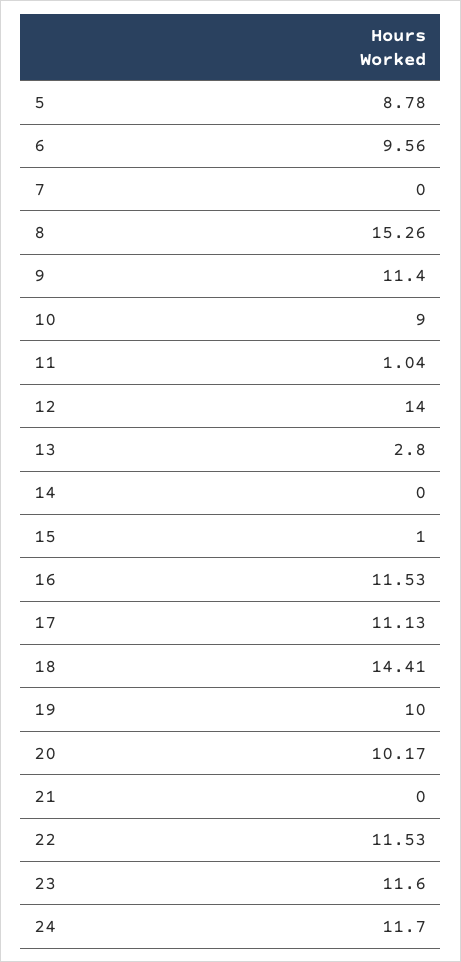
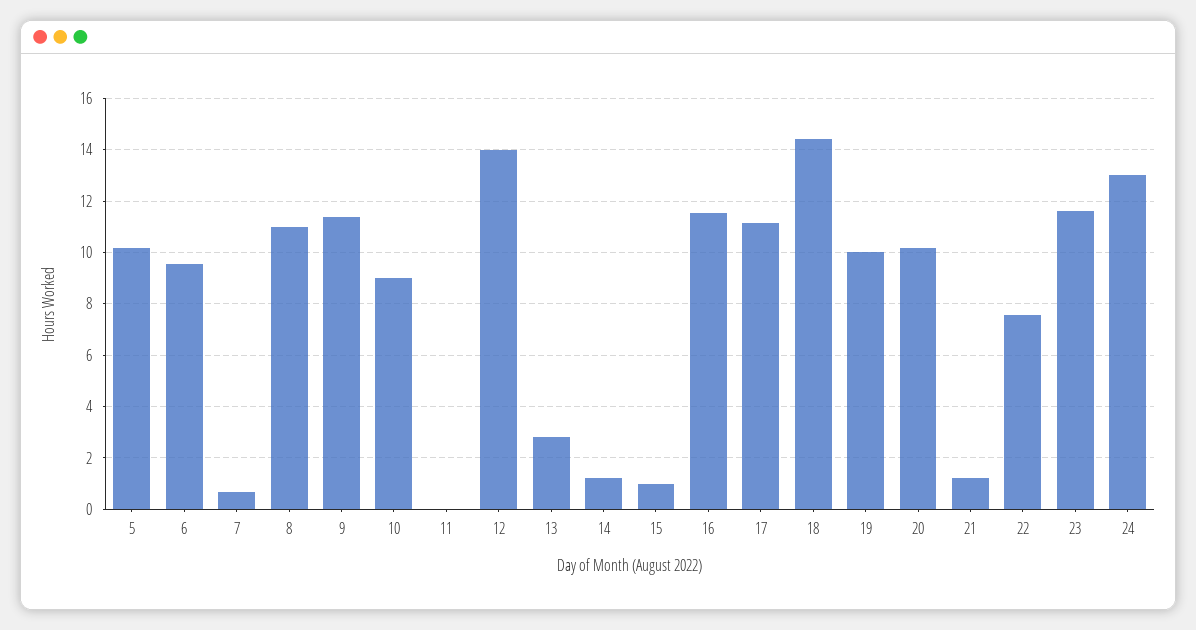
5: 8.78 -> 10.25
7: 0 -> 0.75
8: 15.26 -> 11
11: 1.04 -> 0
14: 0 -> 1.25
21: 0 -> 1.25
22: 11.53 -> 7.5
24: 11.7 -> 13

